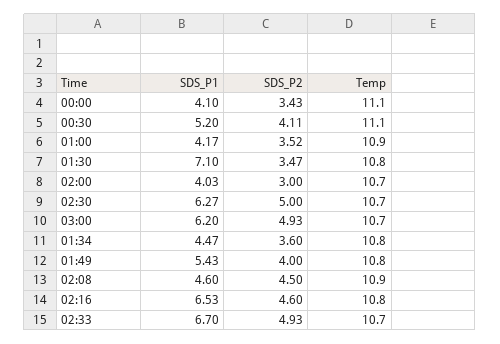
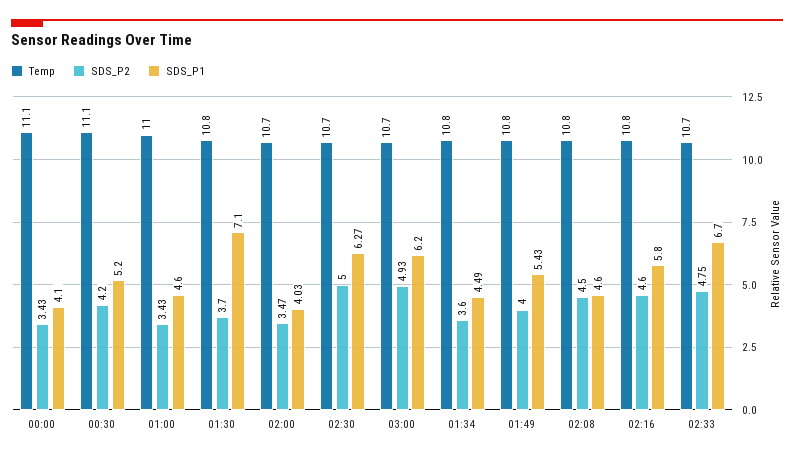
SDS_P2, 00:30: 4.11 -> 4.2
SDS_P1, 01:00: 4.17 -> 4.6
SDS_P2, 01:00: 3.52 -> 3.43
Temp, 01:00: 10.9 -> 11
SDS_P2, 01:30: 3.47 -> 3.7
SDS_P2, 02:00: 3 -> 3.47
SDS_P1, 01:34: 4.47 -> 4.49
Temp, 02:08: 10.9 -> 10.8
SDS_P1, 02:16: 6.53 -> 5.8
SDS_P2, 02:33: 4.93 -> 4.75

